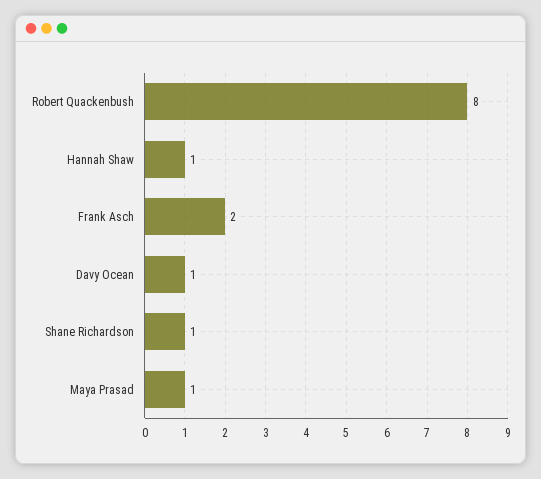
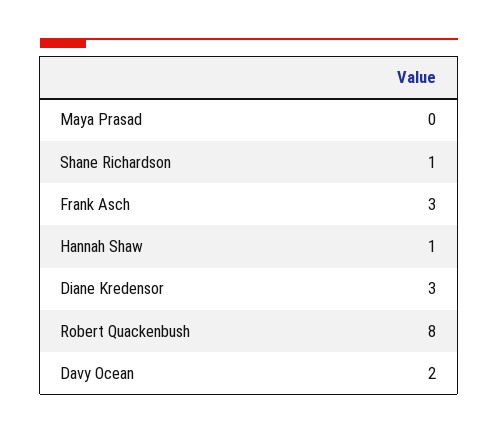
Frank Asch: 2 -> 3
Davy Ocean: 1 -> 2
Maya Prasad: 1 -> 0
Diane Kredensor: none -> 3

